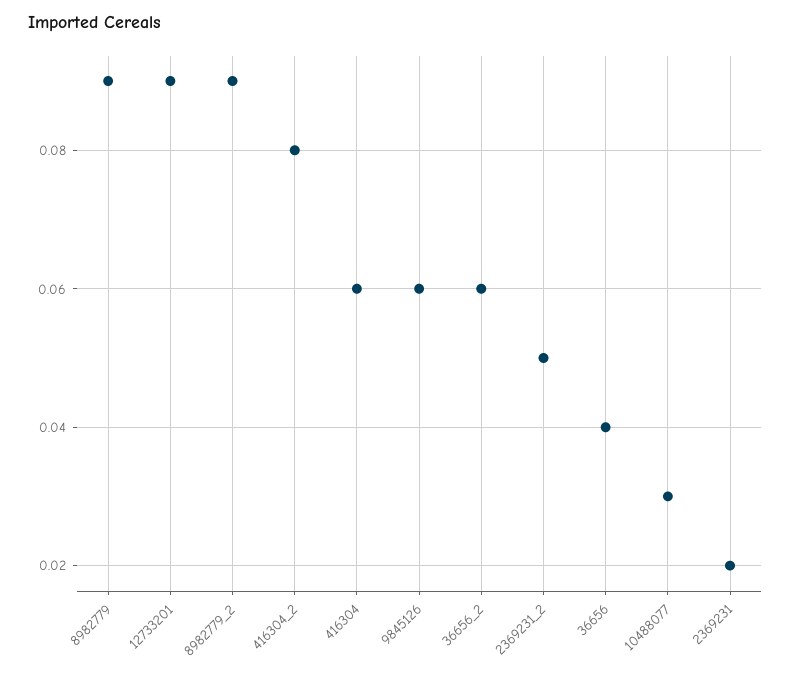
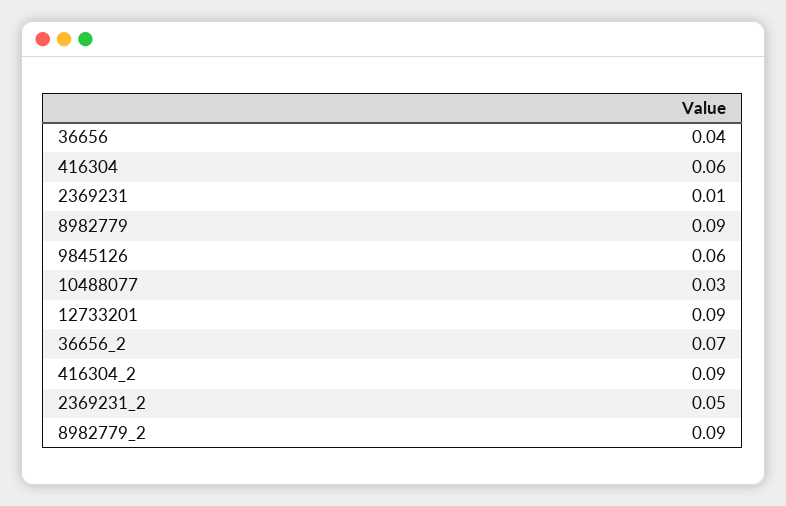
416304_2: 0.08 -> 0.09
36656_2: 0.06 -> 0.07
2369231: 0.02 -> 0.01

